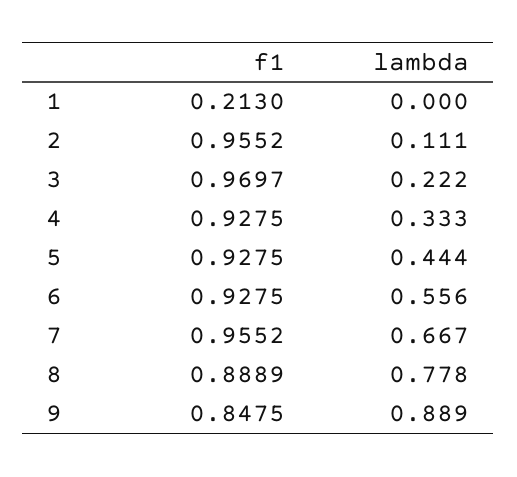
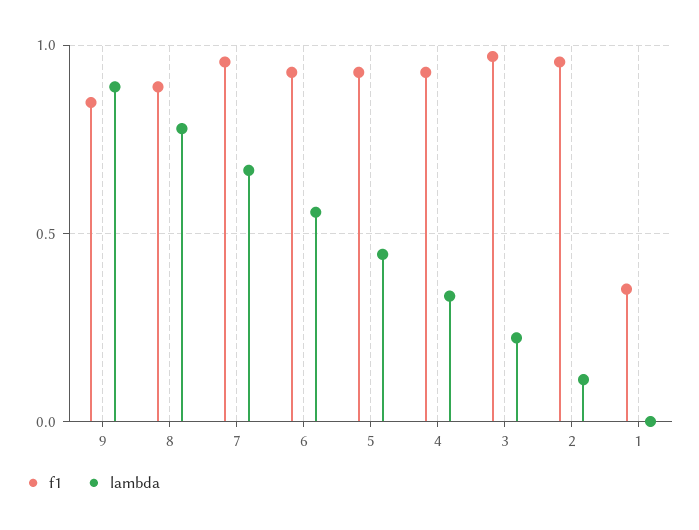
f1, 1: 0.213 -> 0.35

